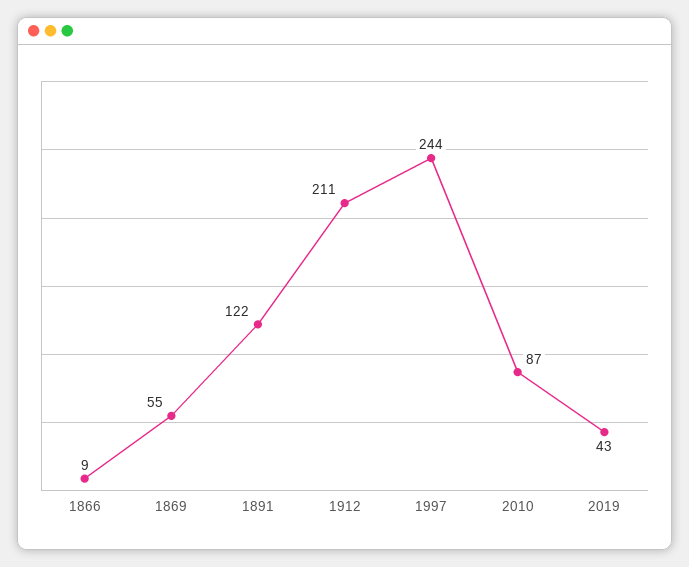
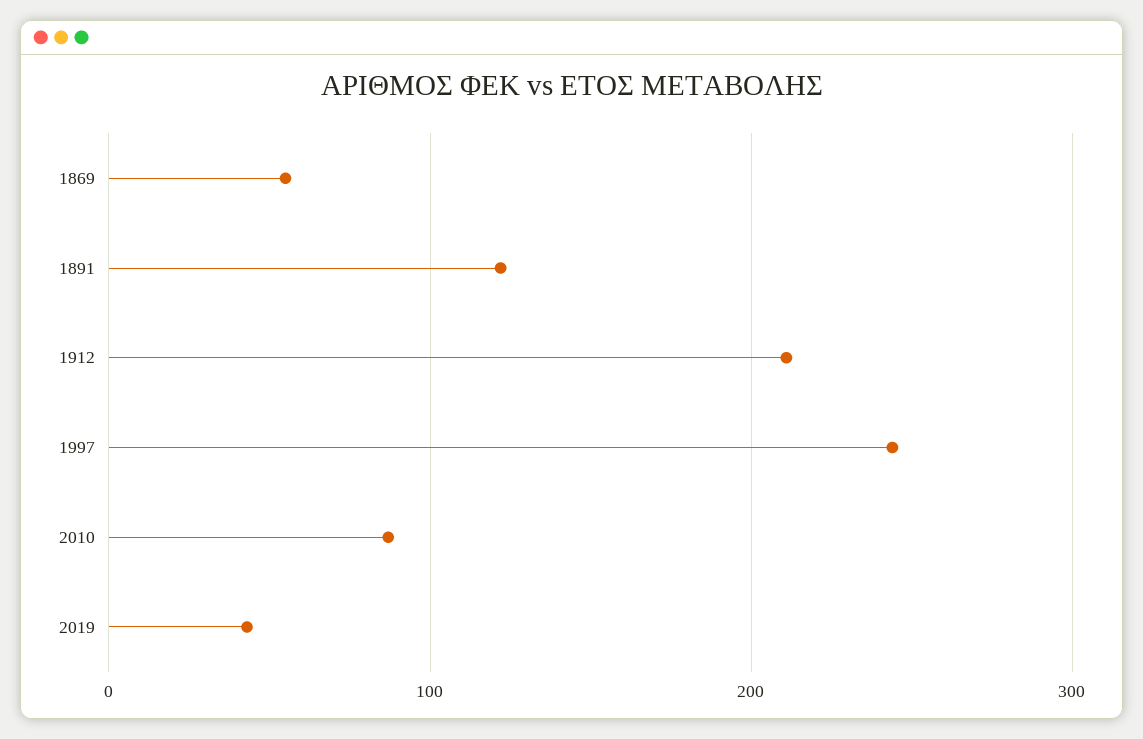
1866: 9 -> none

